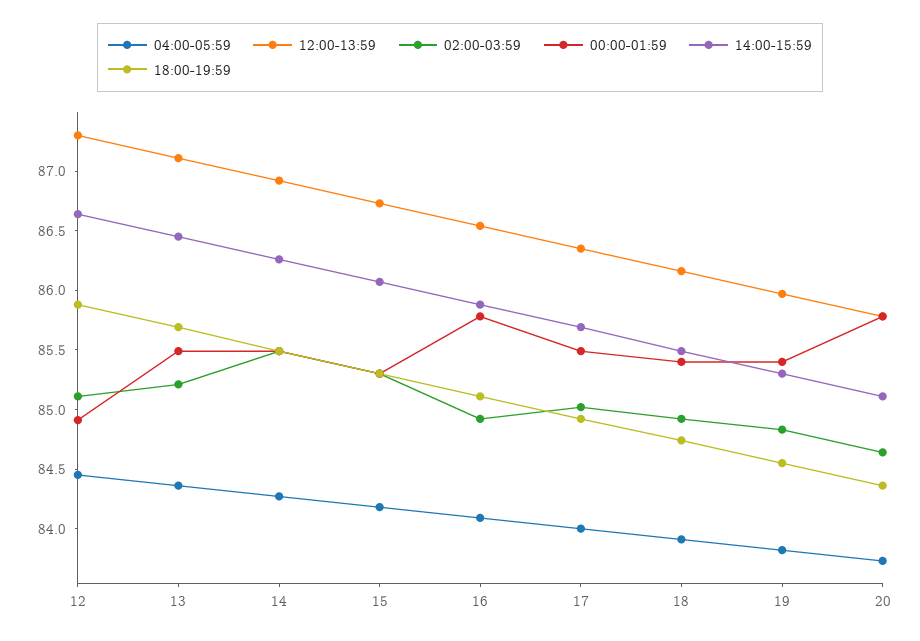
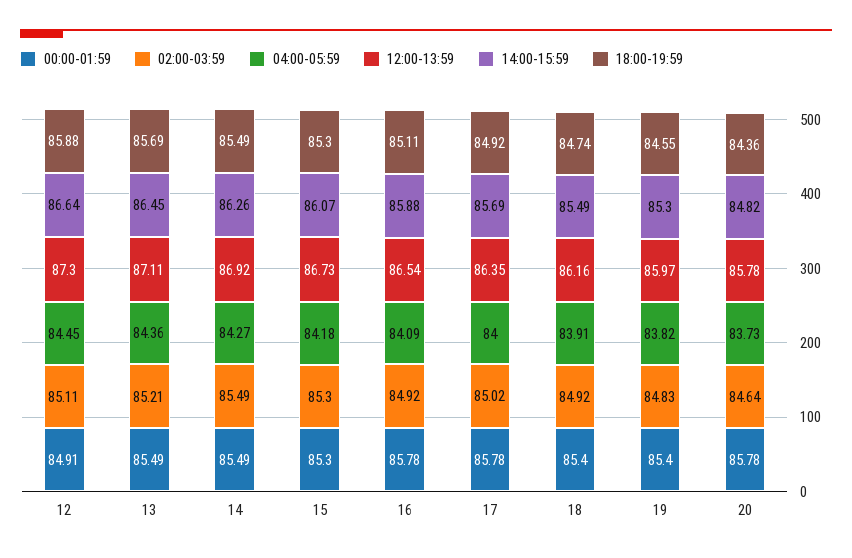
00:00-01:59, 17: 85.5 -> 85.78
14:00-15:59, 20: 85.1 -> 84.82

